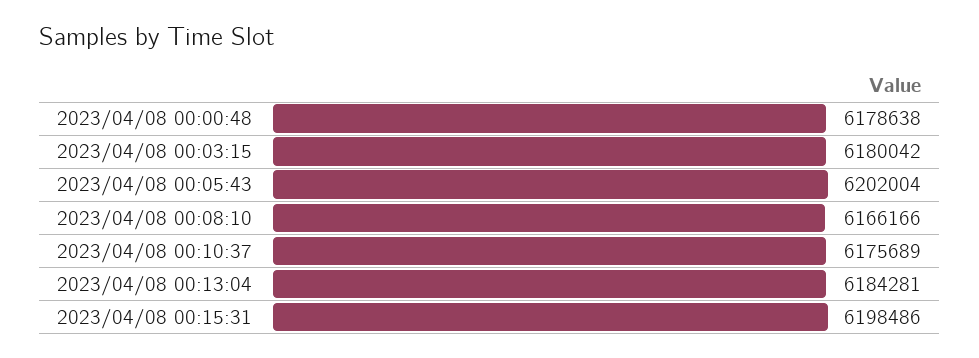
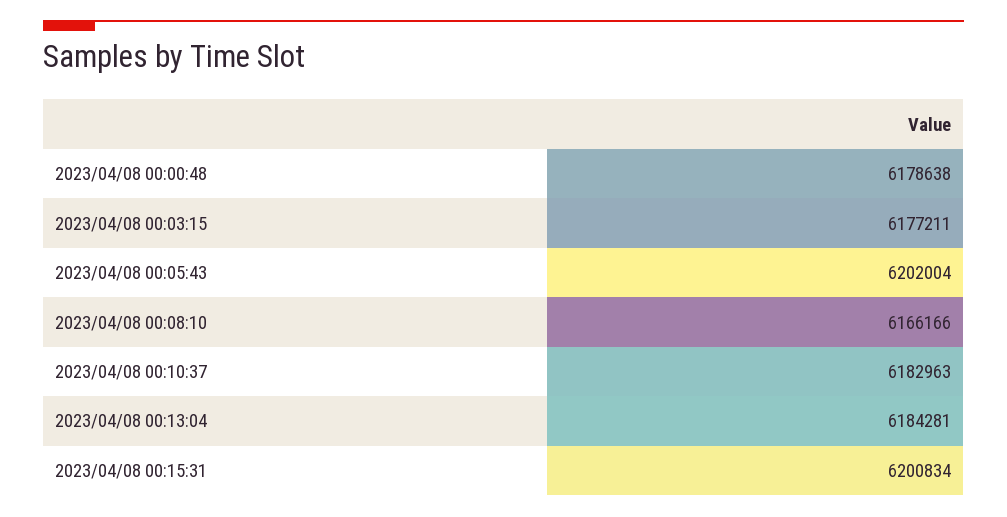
2023/04/08 00:03:15: 6180042 -> 6177211
2023/04/08 00:10:37: 6175689 -> 6182963
2023/04/08 00:15:31: 6198486 -> 6200834

